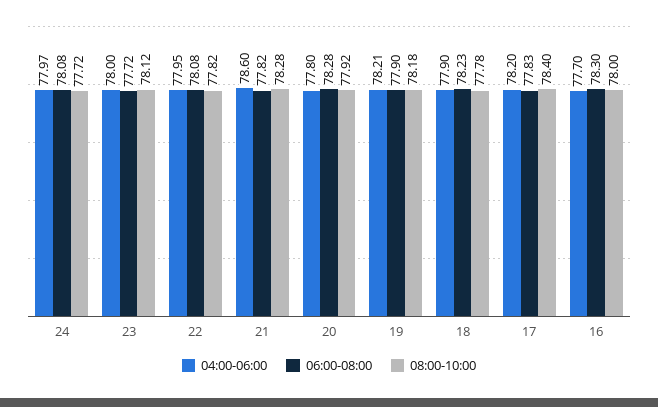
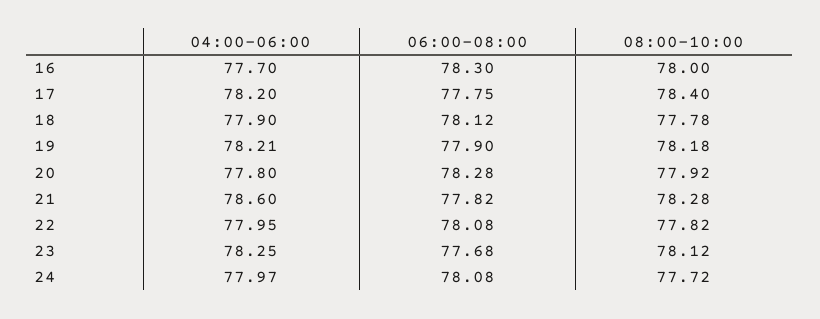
04:00-06:00, 23: 78 -> 78.25
06:00-08:00, 23: 77.72 -> 77.68
06:00-08:00, 18: 78.23 -> 78.12
06:00-08:00, 17: 77.83 -> 77.75

